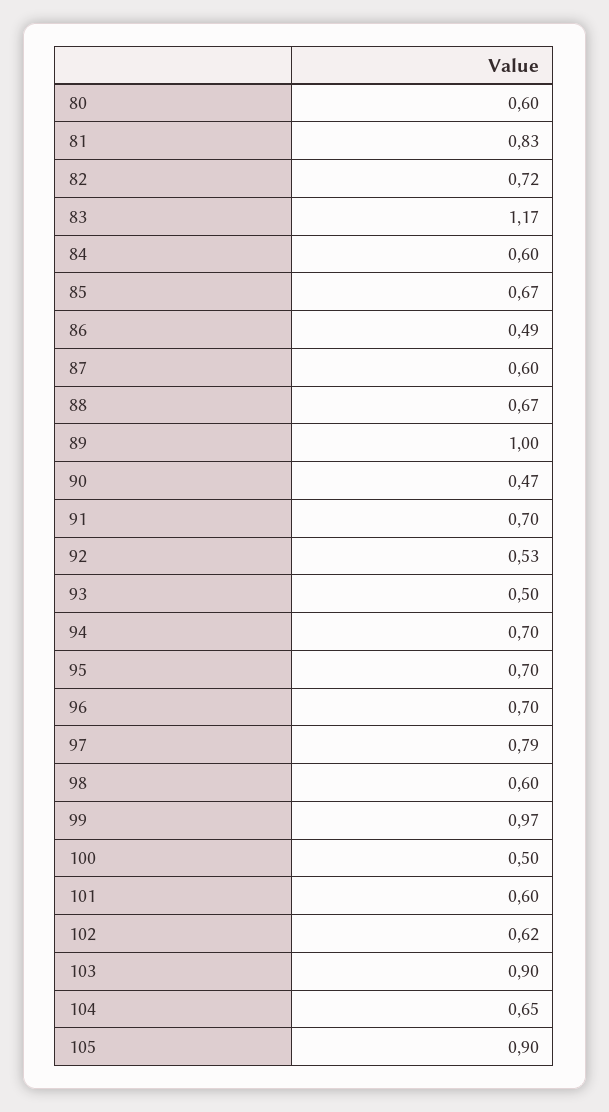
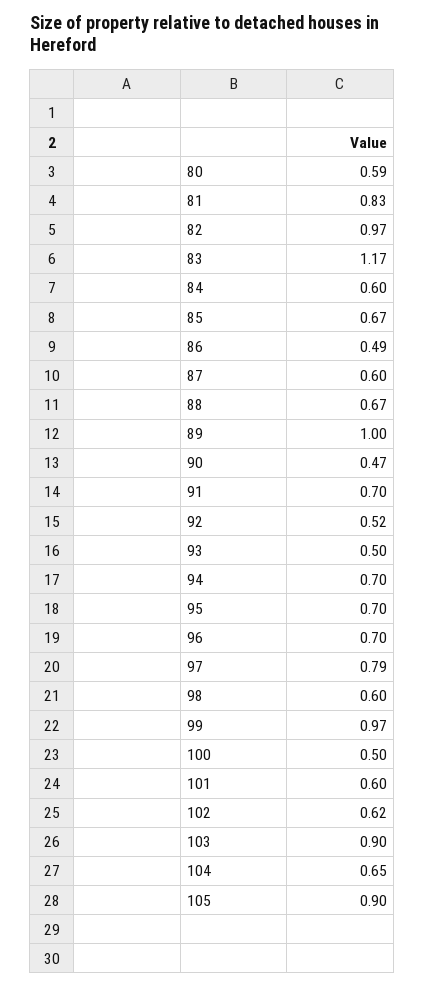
80: 0.6 -> 0.59
82: 0.72 -> 0.97
92: 0.53 -> 0.52

